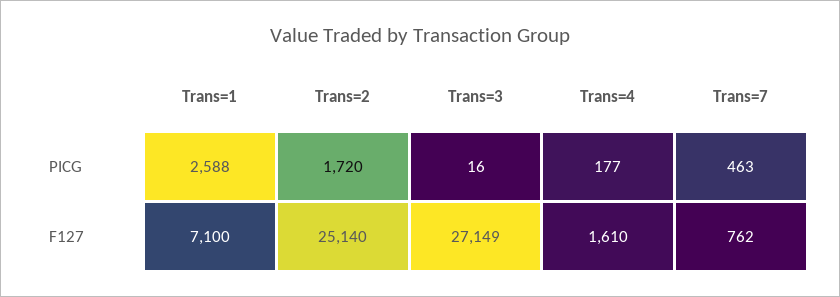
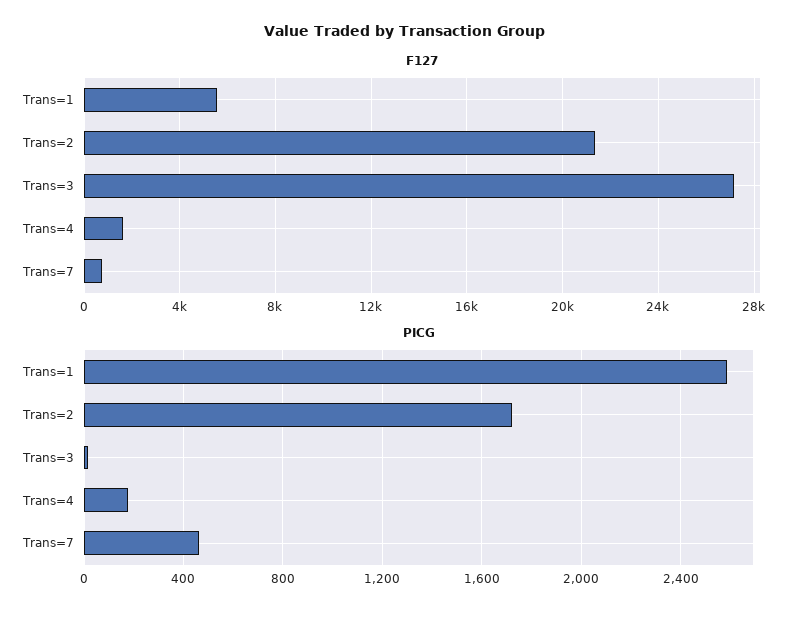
F127, Trans=1: 7100 -> 5500
F127, Trans=2: 25140 -> 21500

